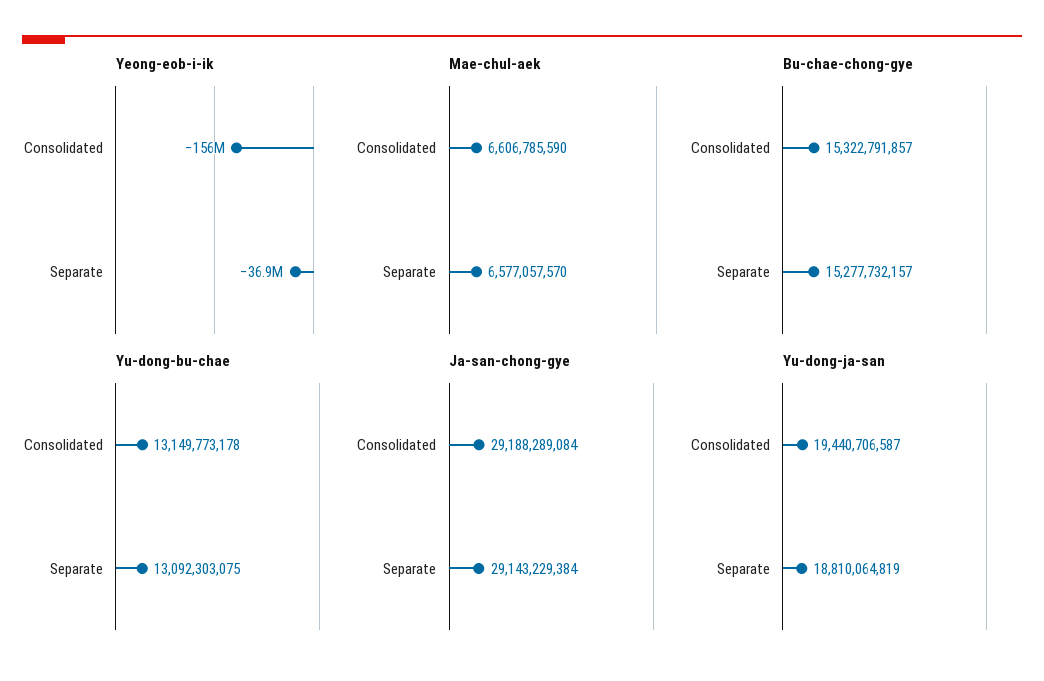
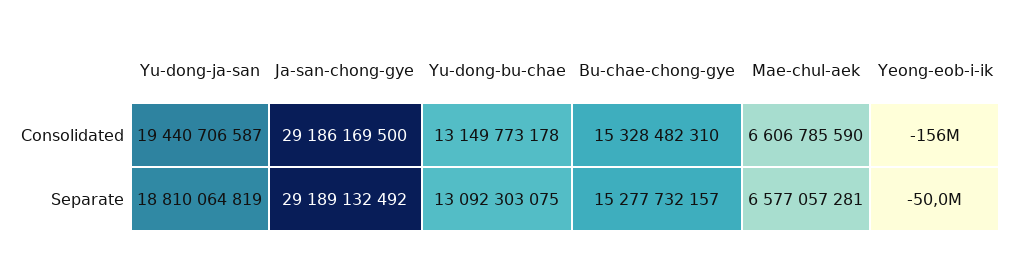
Yeong-eob-i-ik, Separate: -36900000 -> -50000000
Mae-chul-aek, Separate: 6577057570 -> 6577057281
Bu-chae-chong-gye, Consolidated: 15322791857 -> 15328482310
Ja-san-chong-gye, Consolidated: 29188289084 -> 29186169500
Ja-san-chong-gye, Separate: 29143229384 -> 29189132492

